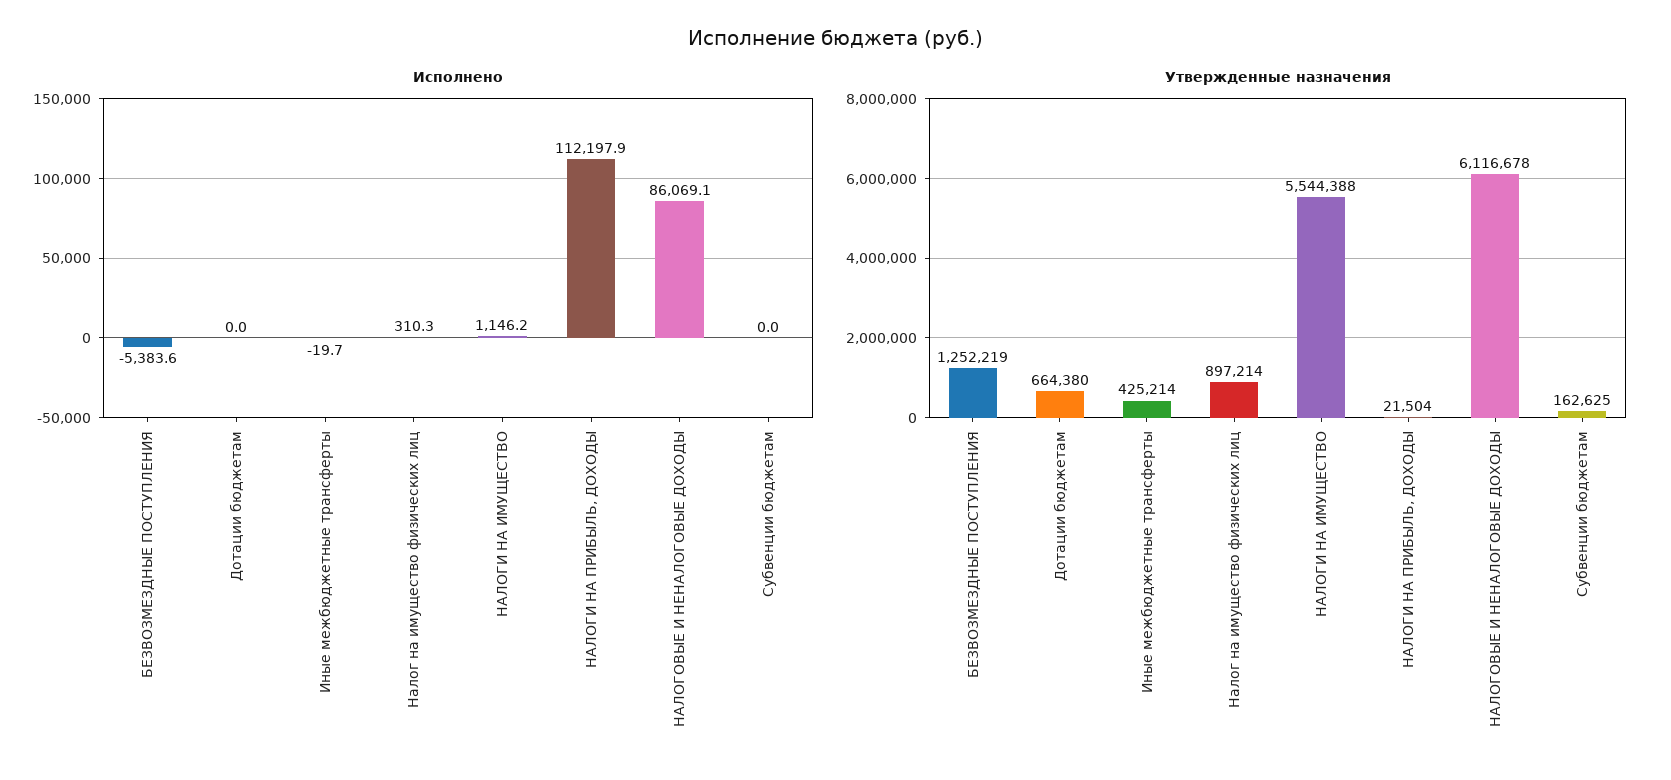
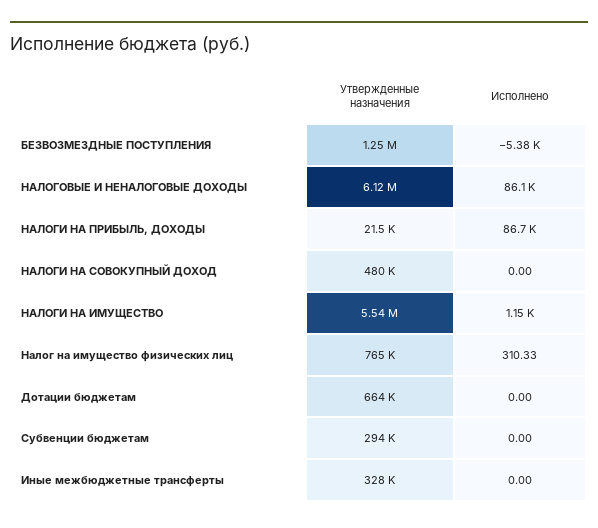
Исполнено, Иные межбюджетные трансферты: -19.7 -> 0
Исполнено, НАЛОГИ НА ПРИБЫЛЬ, ДОХОДЫ: 112197.9 -> 86700
Утвержденные назначения, Иные межбюджетные трансферты: 425214 -> 328000
Утвержденные назначения, Налог на имущество физических лиц: 897214 -> 765000
Утвержденные назначения, Субвенции бюджетам: 162625 -> 294000
Утвержденные назначения, НАЛОГИ НА СОВОКУПНЫЙ ДОХОД: none -> 480000
Исполнено, НАЛОГИ НА СОВОКУПНЫЙ ДОХОД: none -> 0

